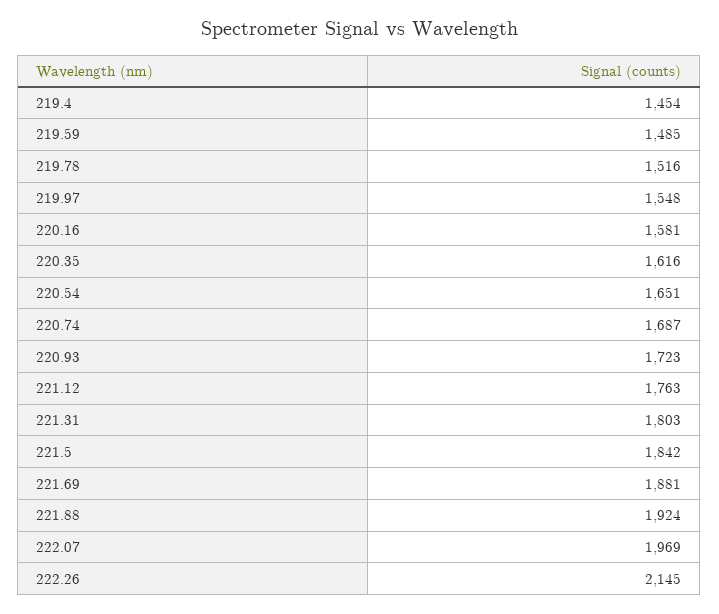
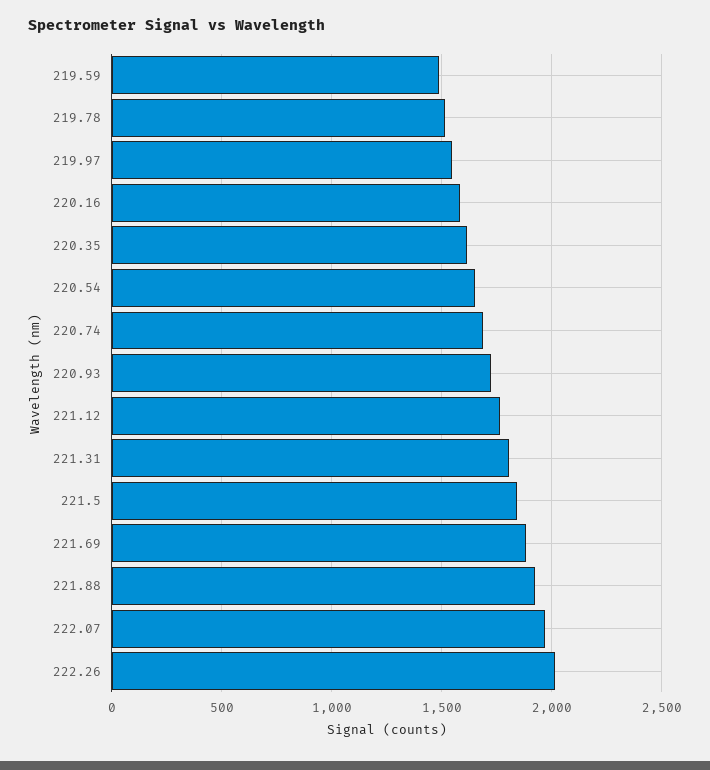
219.4: 1454 -> none
222.26: 2145 -> 2000

